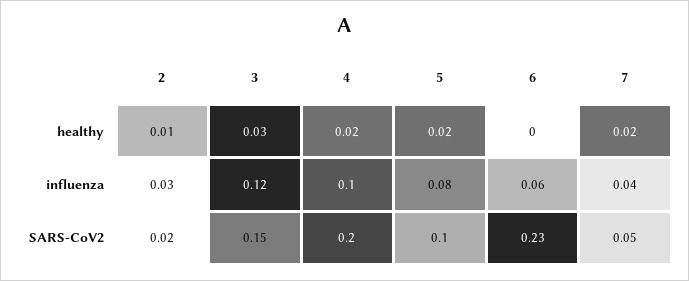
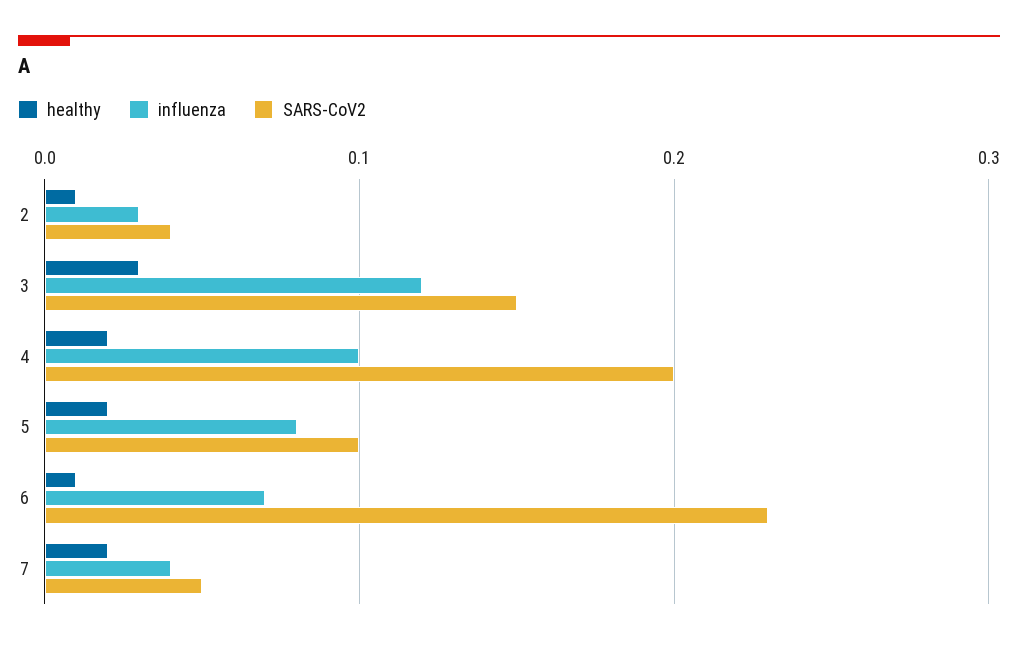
healthy, 6: 0 -> 0.01
influenza, 6: 0.06 -> 0.07
SARS-CoV2, 2: 0.02 -> 0.04

